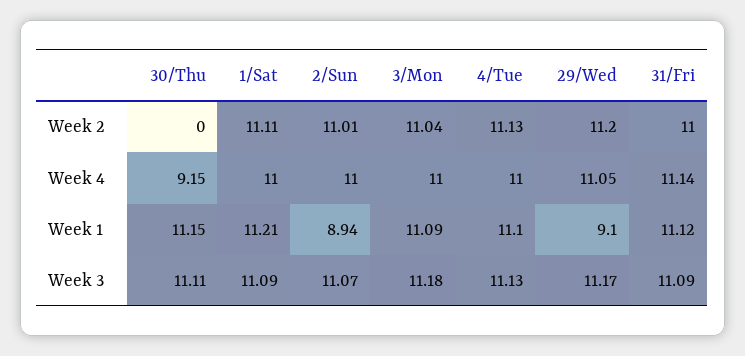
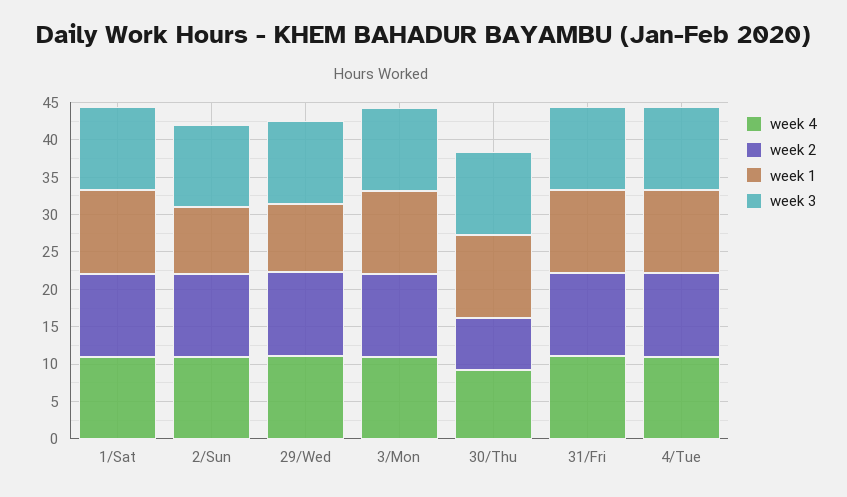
Week 2, 30/Thu: 0 -> 7.5

